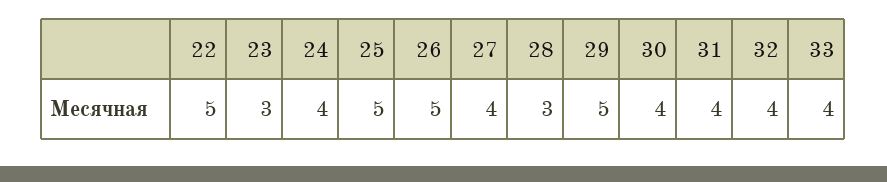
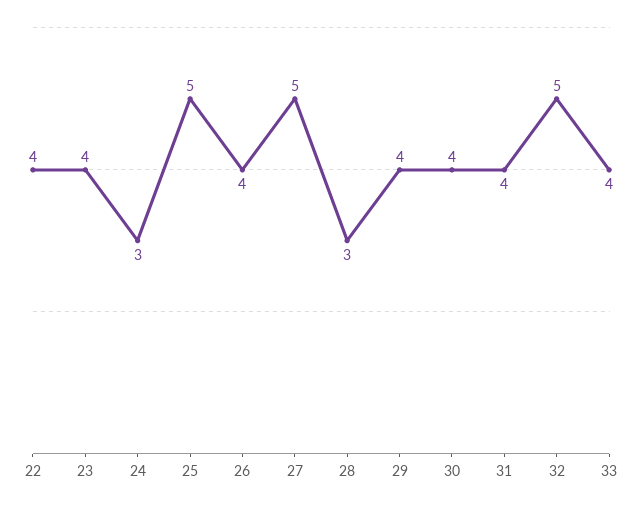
22: 5 -> 4
23: 3 -> 4
24: 4 -> 3
26: 5 -> 4
27: 4 -> 5
29: 5 -> 4
32: 4 -> 5

